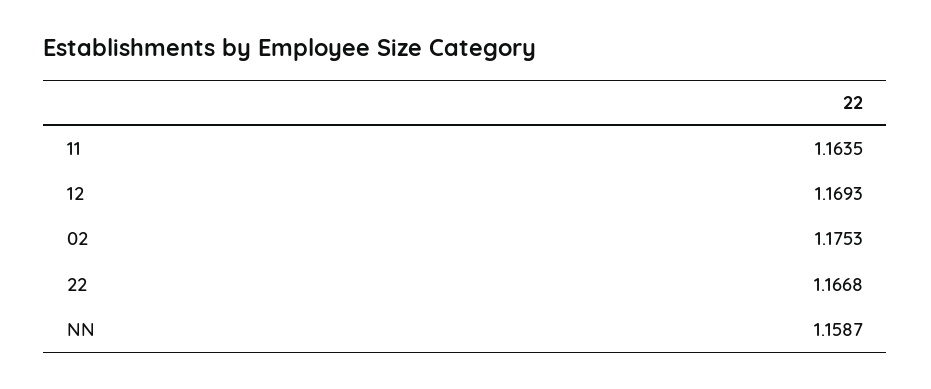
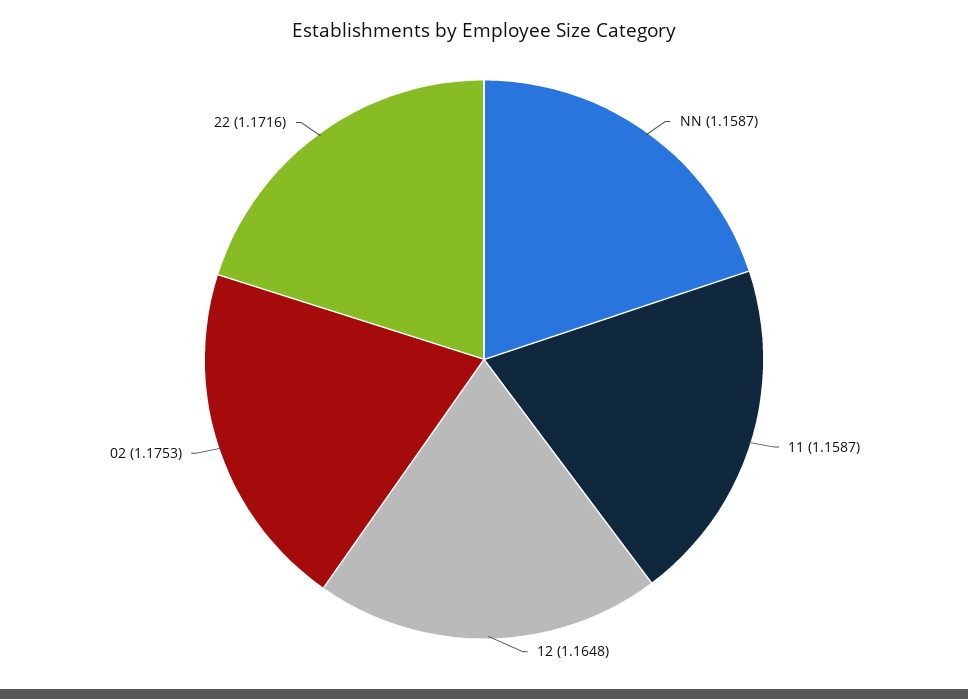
11: 1.1635 -> 1.1587
12: 1.1693 -> 1.1648
22: 1.1668 -> 1.1716

